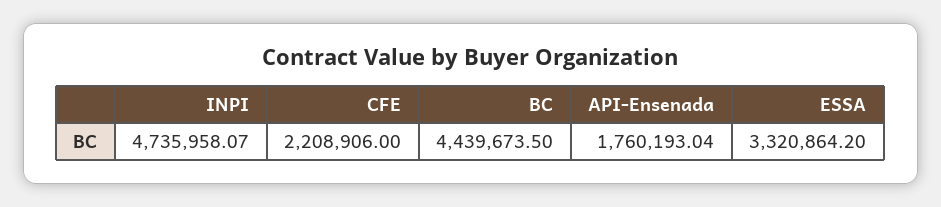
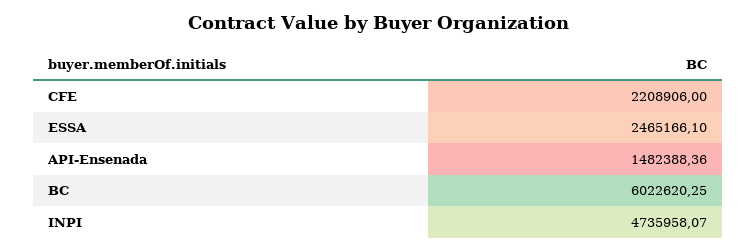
BC: 4439673.5 -> 6022620.25
API-Ensenada: 1760193.04 -> 1482388.36
ESSA: 3320864.2 -> 2465166.1

